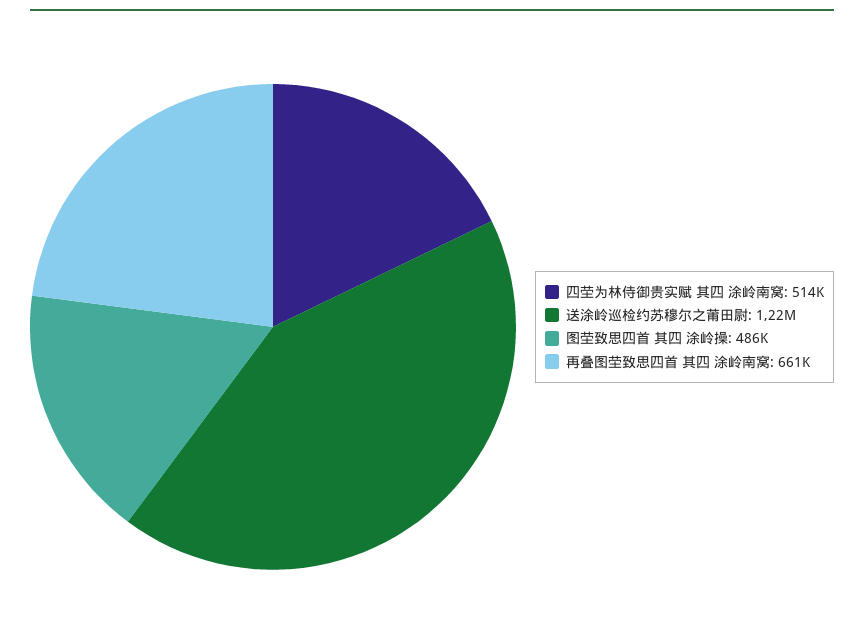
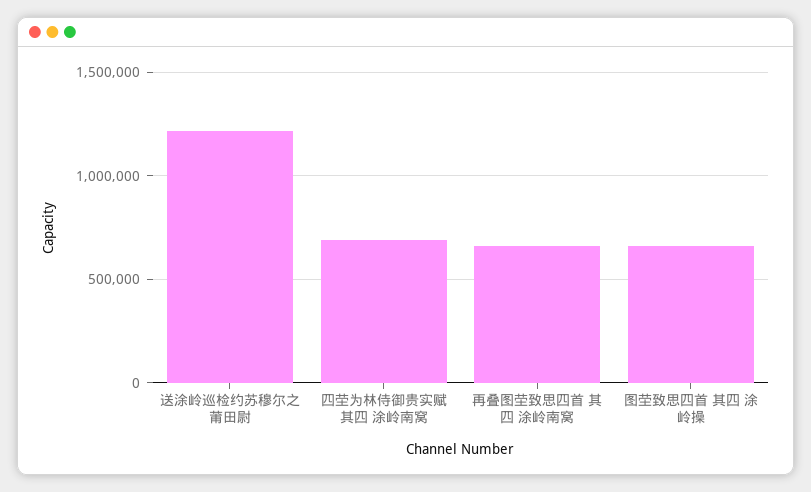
四茔为林侍御贵实赋 其四 涂岭南窝: 514000 -> 700000
图茔致思四首 其四 涂岭操: 486000 -> 650000

